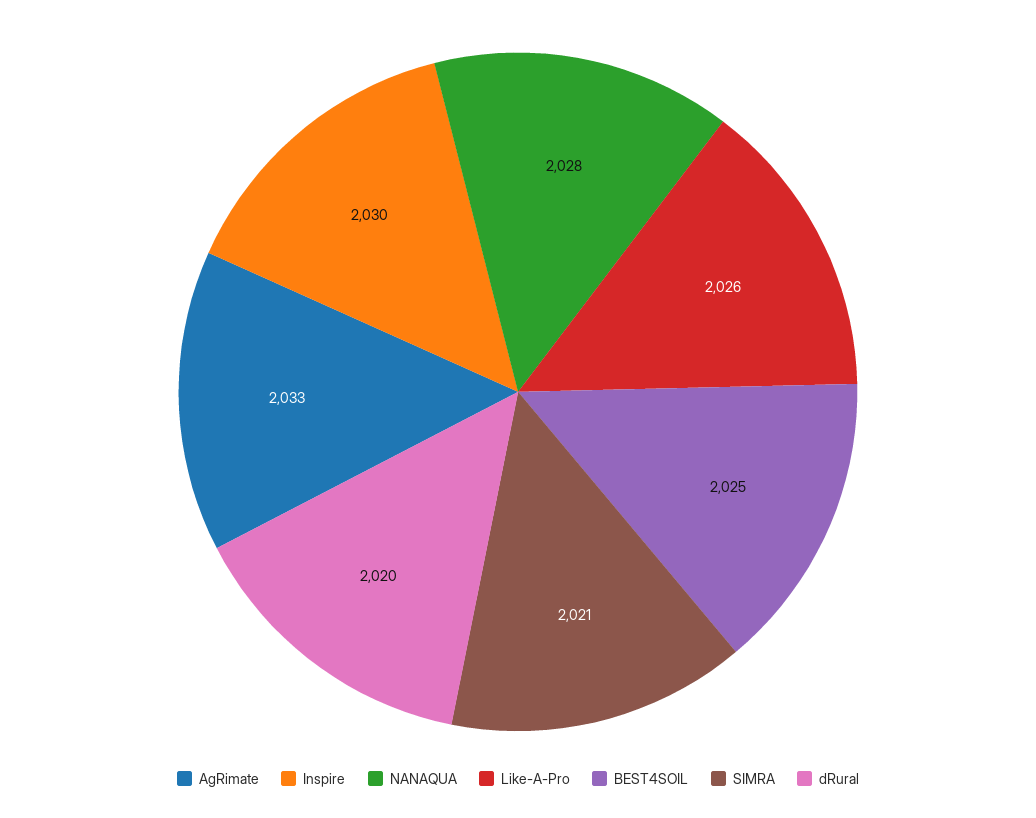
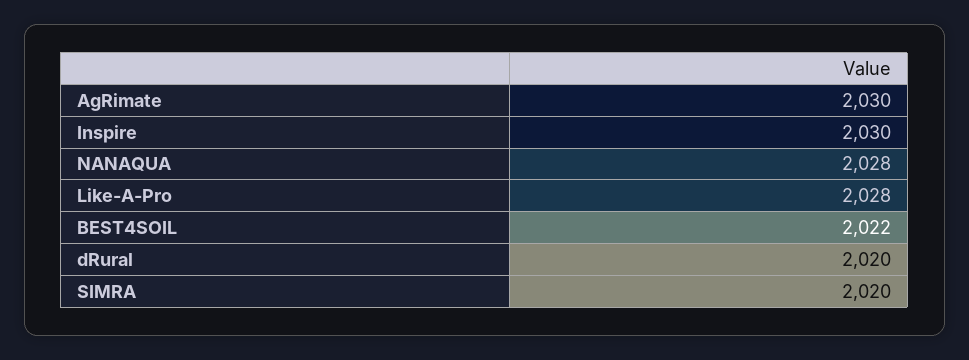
AgRimate: 2033 -> 2030
Like-A-Pro: 2026 -> 2028
BEST4SOIL: 2025 -> 2022
SIMRA: 2021 -> 2020

